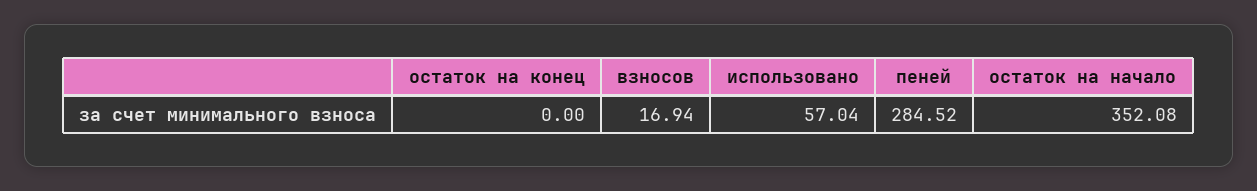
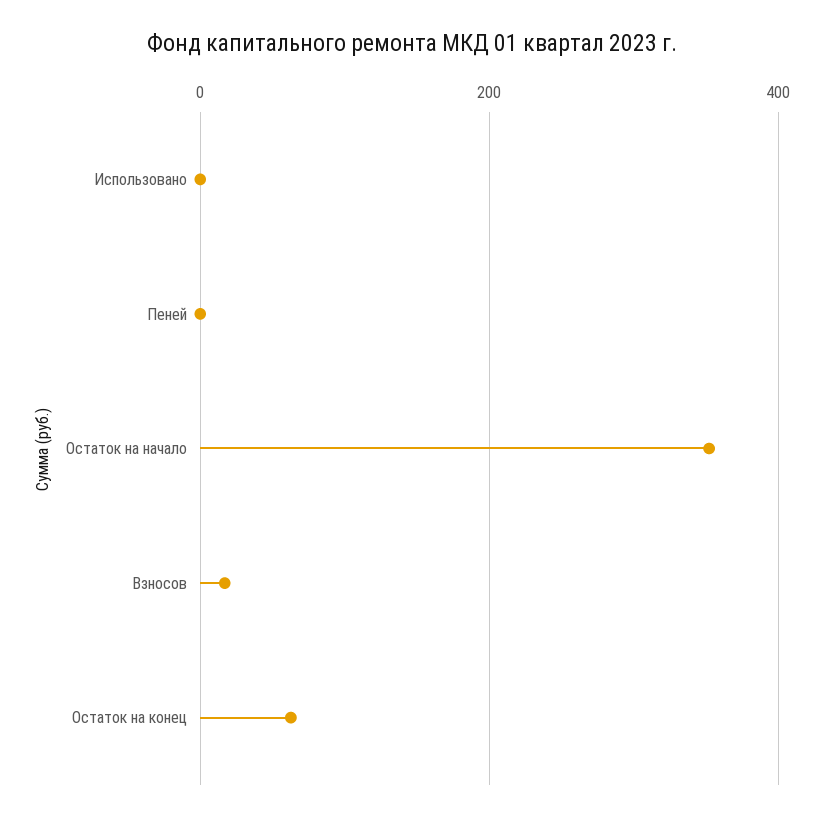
остаток на конец: 0 -> 60
использовано: 57.04 -> 0
пеней: 284.52 -> 0

